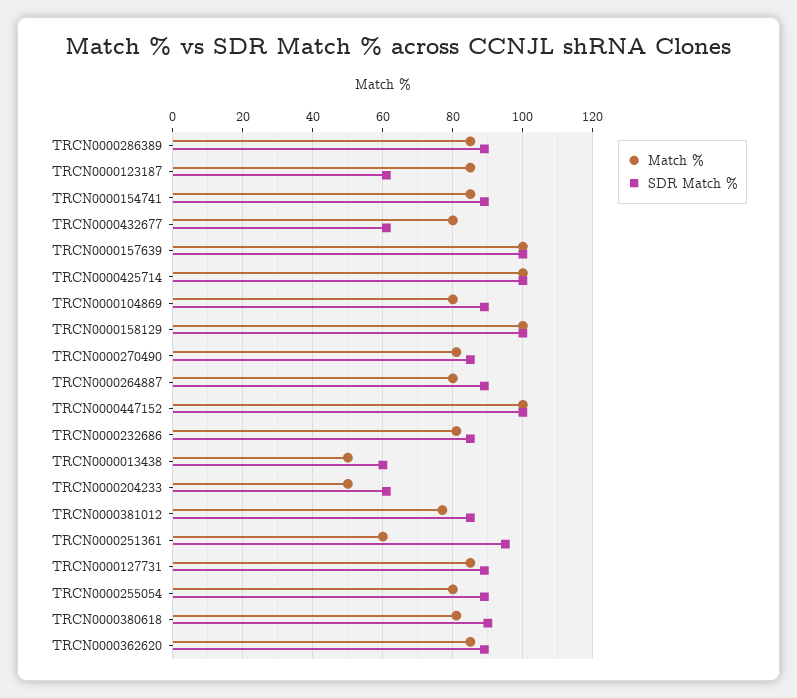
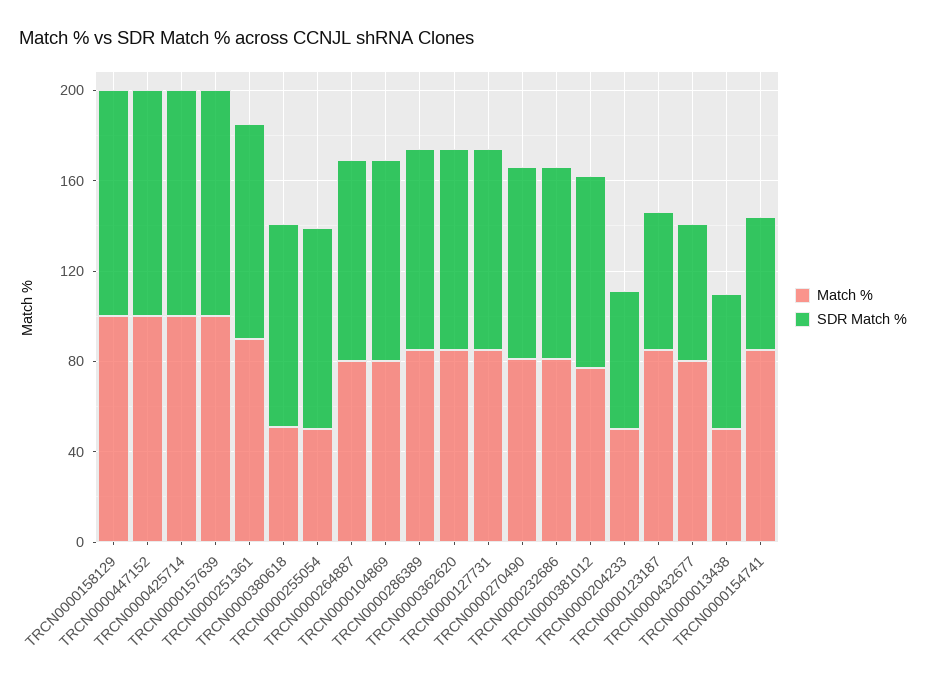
SDR Match %, TRCN0000154741: 90 -> 60
Match %, TRCN0000251361: 60 -> 90
Match %, TRCN0000255054: 80 -> 50
Match %, TRCN0000380618: 80 -> 50

